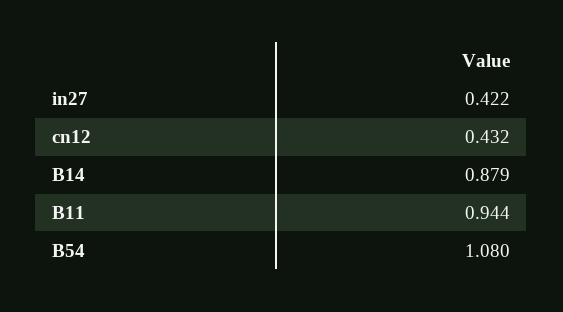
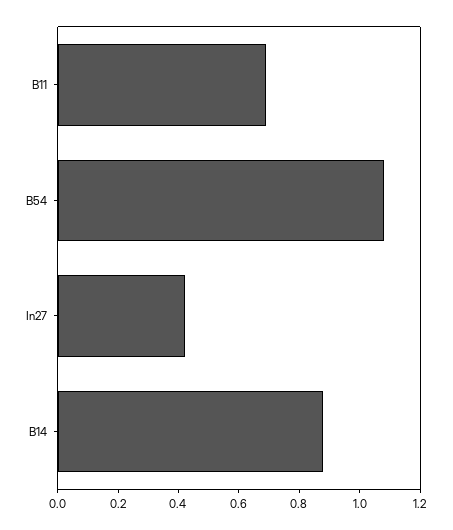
cn12: 0.432 -> none
B11: 0.944 -> 0.7

